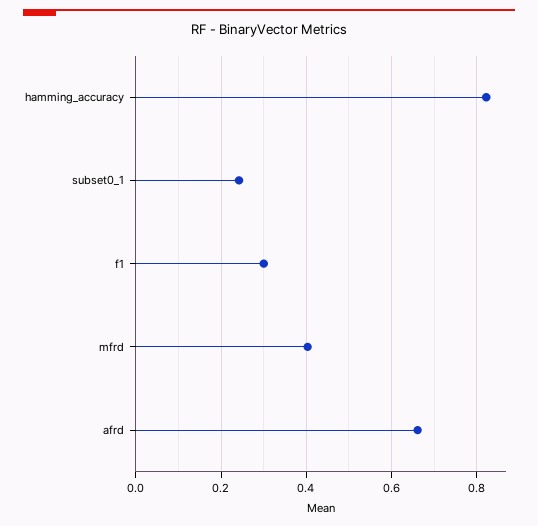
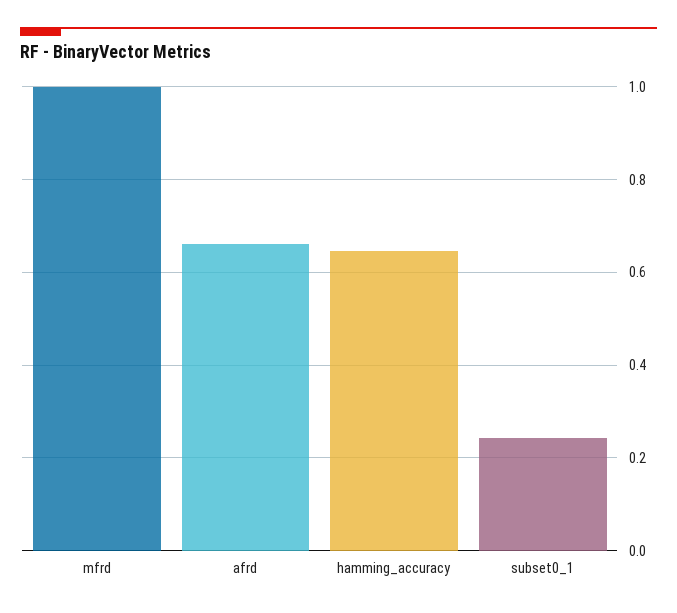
hamming_accuracy: 0.82 -> 0.64
f1: 0.3 -> none
mfrd: 0.4 -> 1

